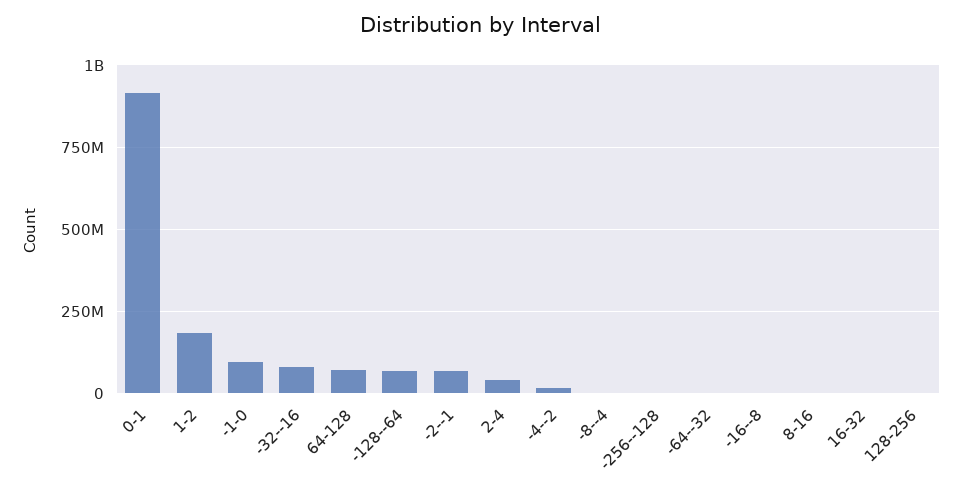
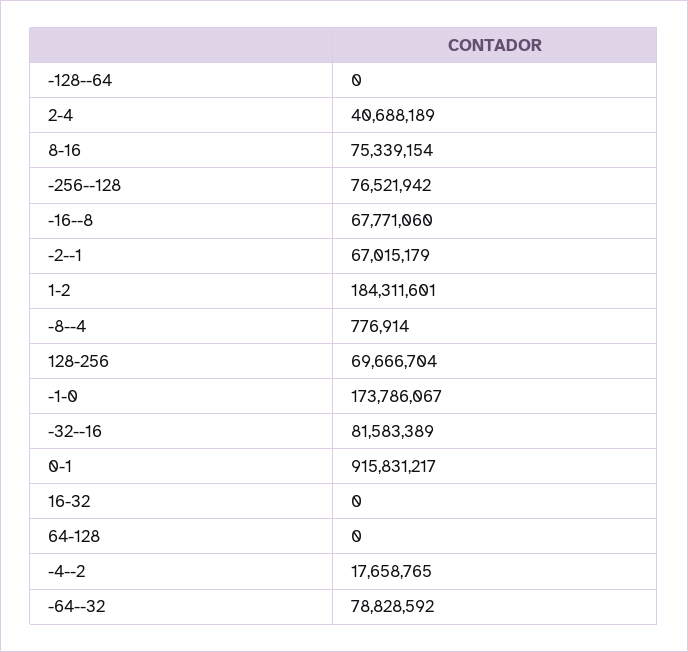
-1-0: 100000000 -> 173786067
64-128: 75000000 -> 0
-128--64: 75000000 -> 0
-256--128: 0 -> 76521942
-64--32: 0 -> 78828592
-16--8: 0 -> 67771060
8-16: 0 -> 75339154
128-256: 0 -> 69666704

